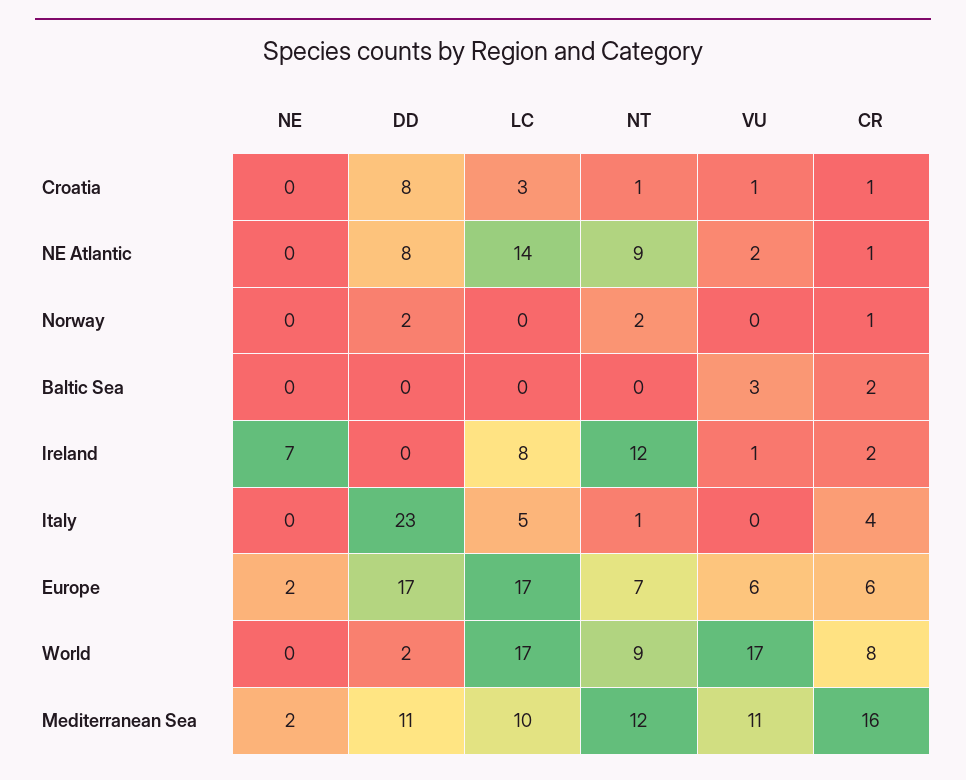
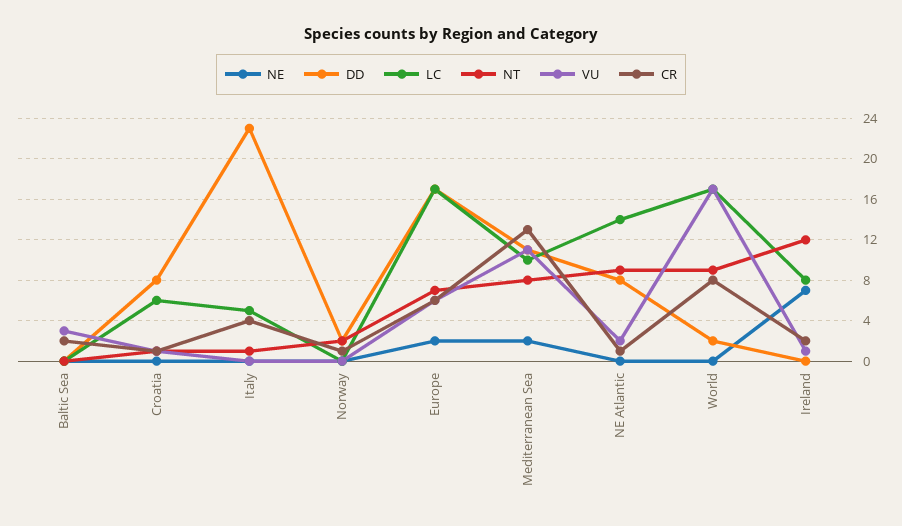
LC, Croatia: 3 -> 6
NT, Mediterranean Sea: 12 -> 8
CR, Mediterranean Sea: 16 -> 13

